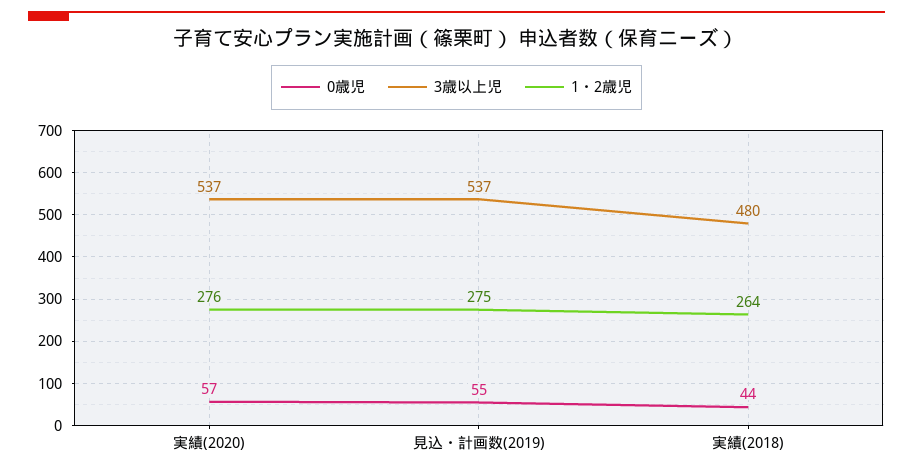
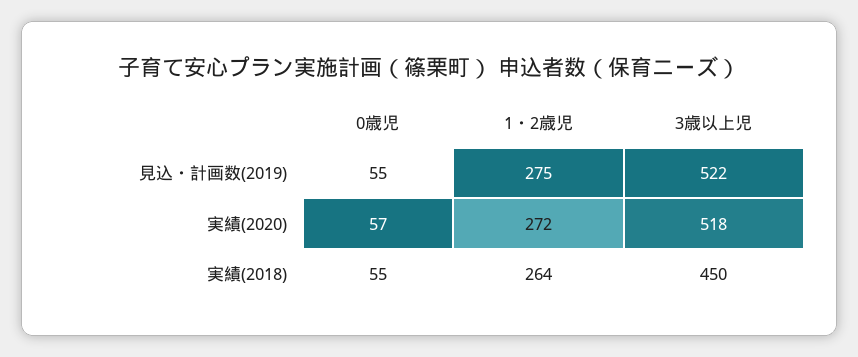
3歳以上児, 実績(2020): 537 -> 518
1・2歳児, 実績(2020): 276 -> 272
3歳以上児, 見込・計画数(2019): 537 -> 522
0歳児, 実績(2018): 44 -> 55
3歳以上児, 実績(2018): 480 -> 450

